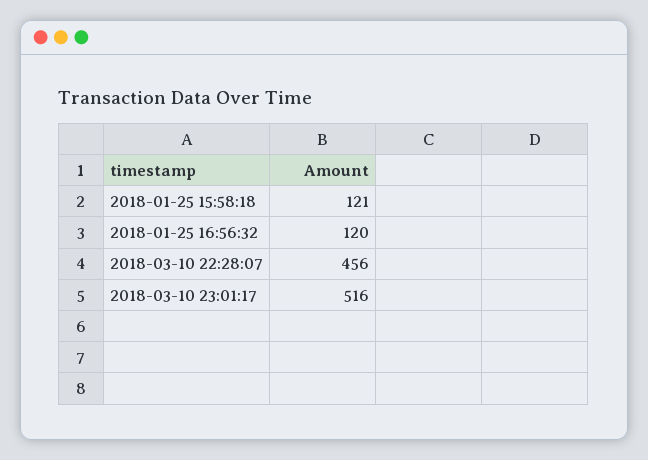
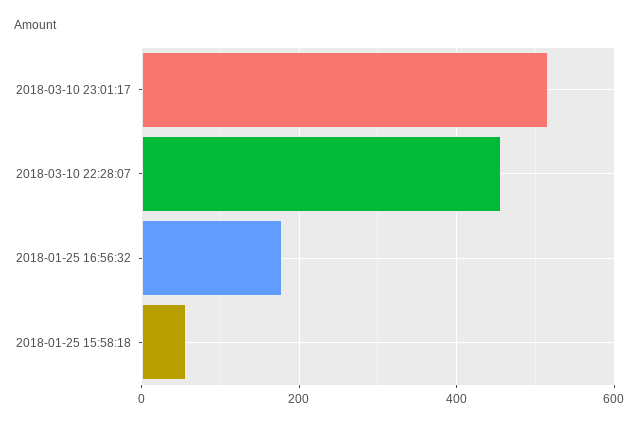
2018-01-25 15:58:18: 121 -> 60
2018-01-25 16:56:32: 120 -> 180

